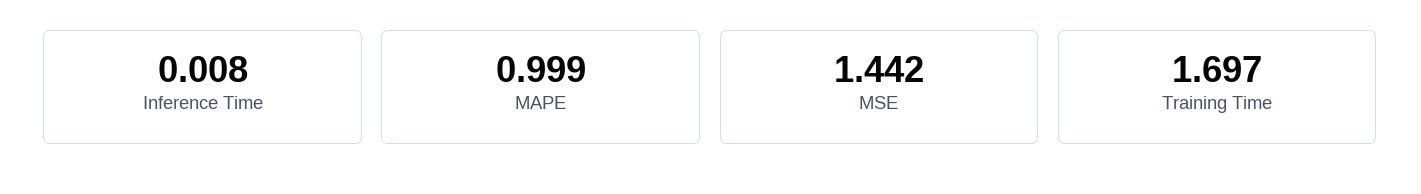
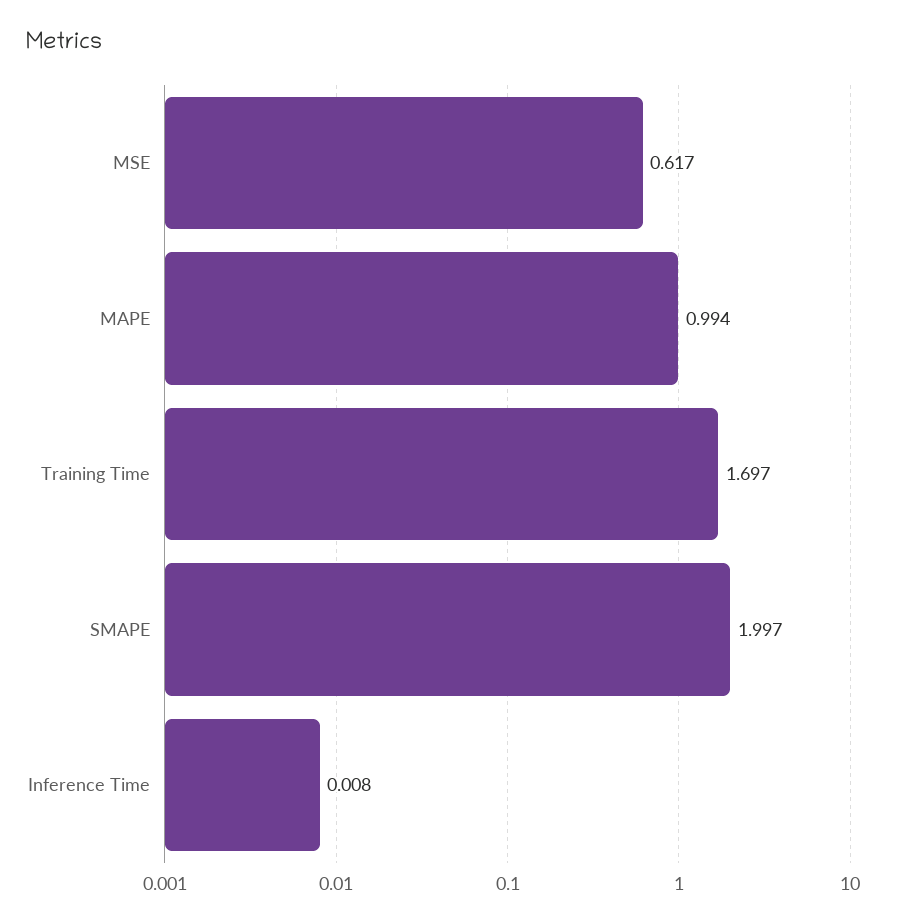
MAPE: 0.999 -> 0.994
MSE: 1.442 -> 0.617
SMAPE: none -> 1.997

